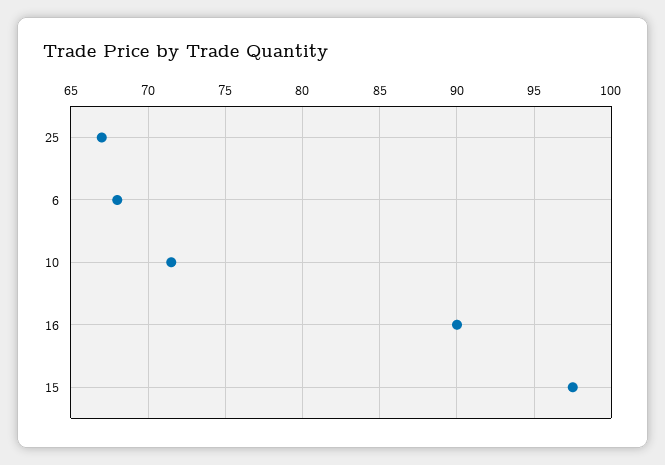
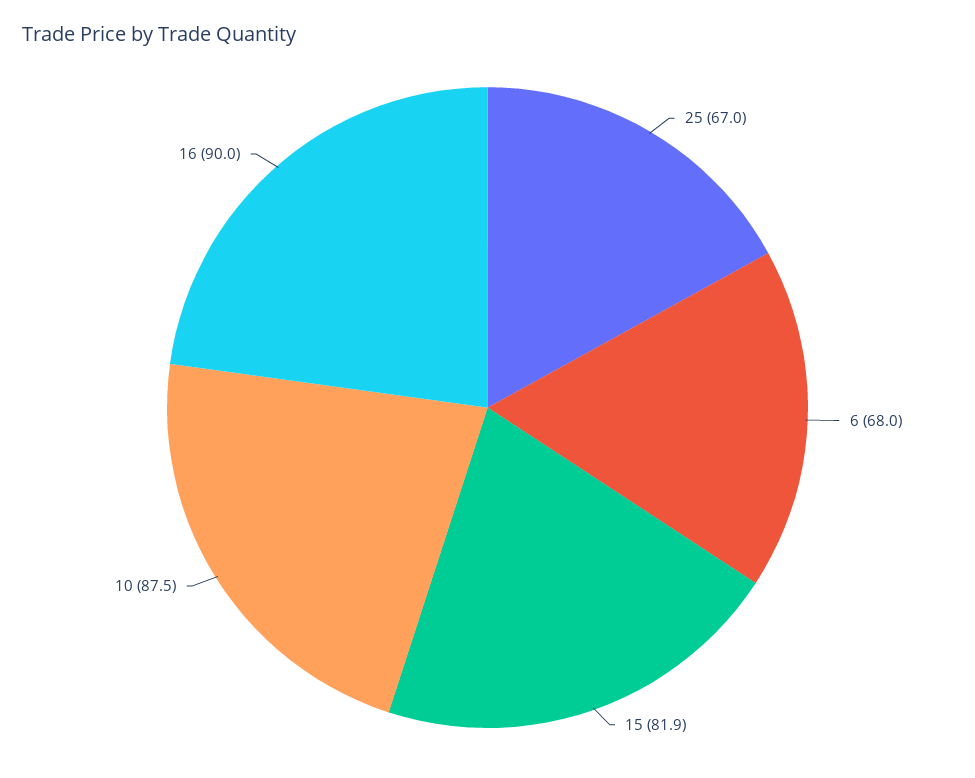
10: 71.5 -> 87.5
15: 97.5 -> 81.9

